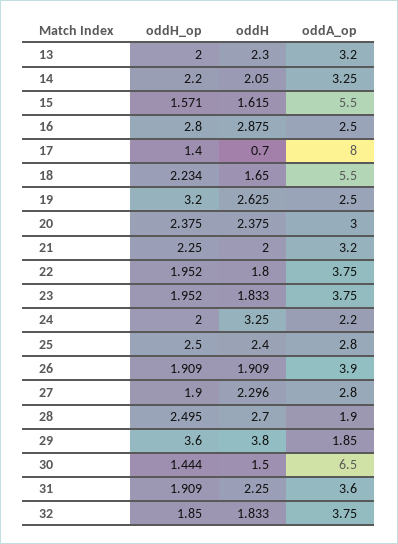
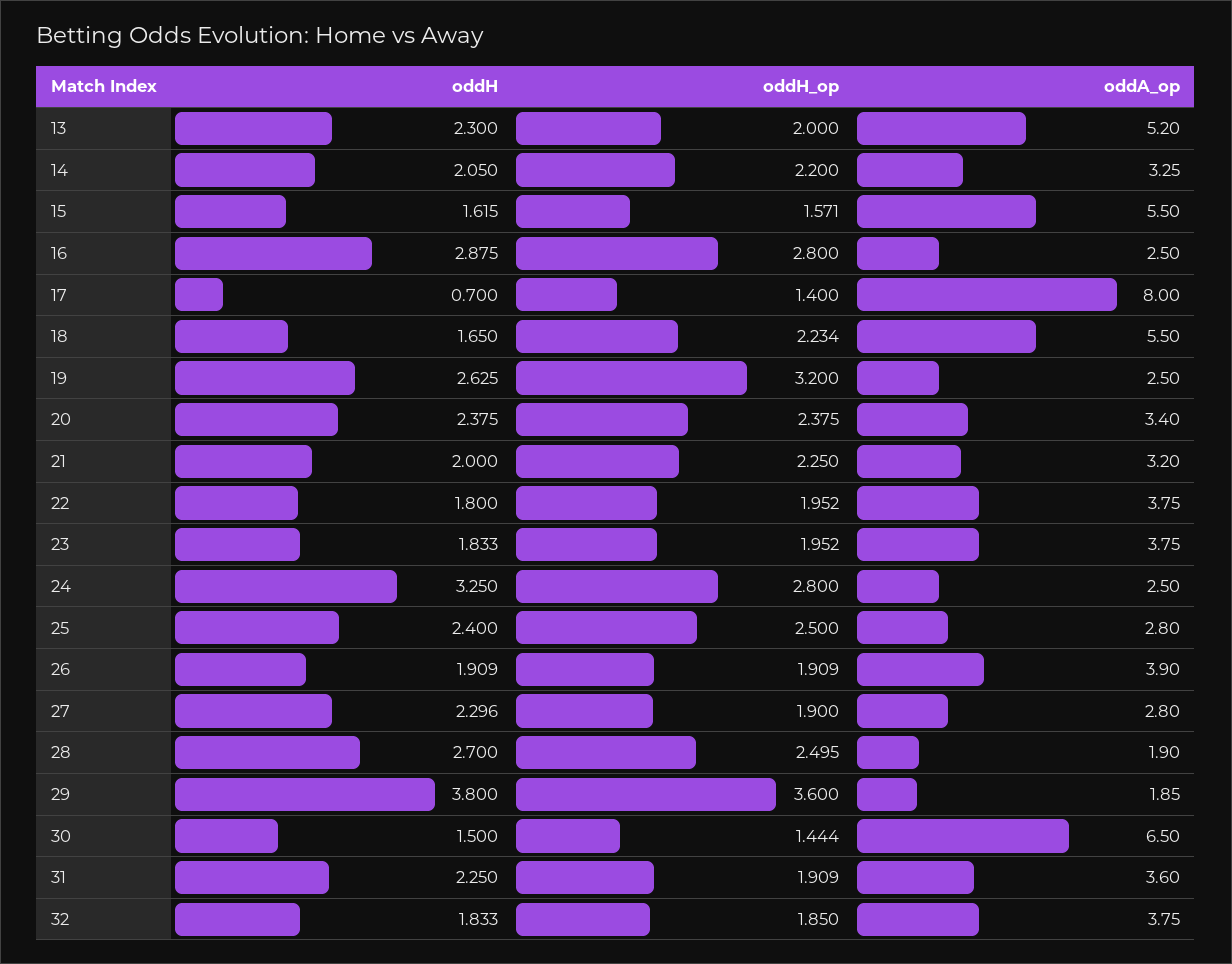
oddA_op, 13: 3.2 -> 5.2
oddA_op, 20: 3 -> 3.4
oddH_op, 24: 2 -> 2.8
oddA_op, 24: 2.2 -> 2.5

